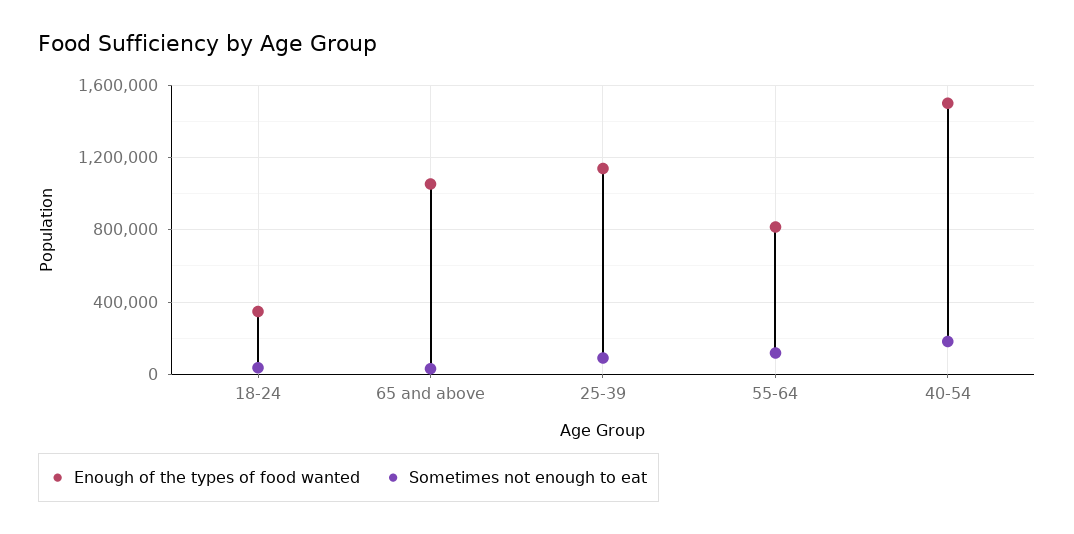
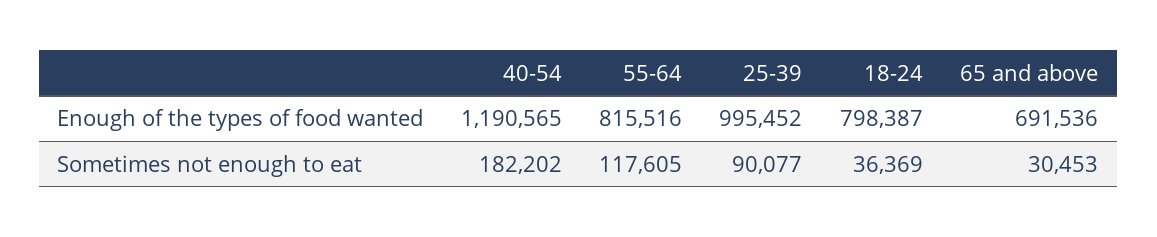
Enough of the types of food wanted, 18-24: 350000 -> 798387
Enough of the types of food wanted, 65 and above: 1050000 -> 691536
Enough of the types of food wanted, 25-39: 1150000 -> 995452
Enough of the types of food wanted, 40-54: 1500000 -> 1190565

